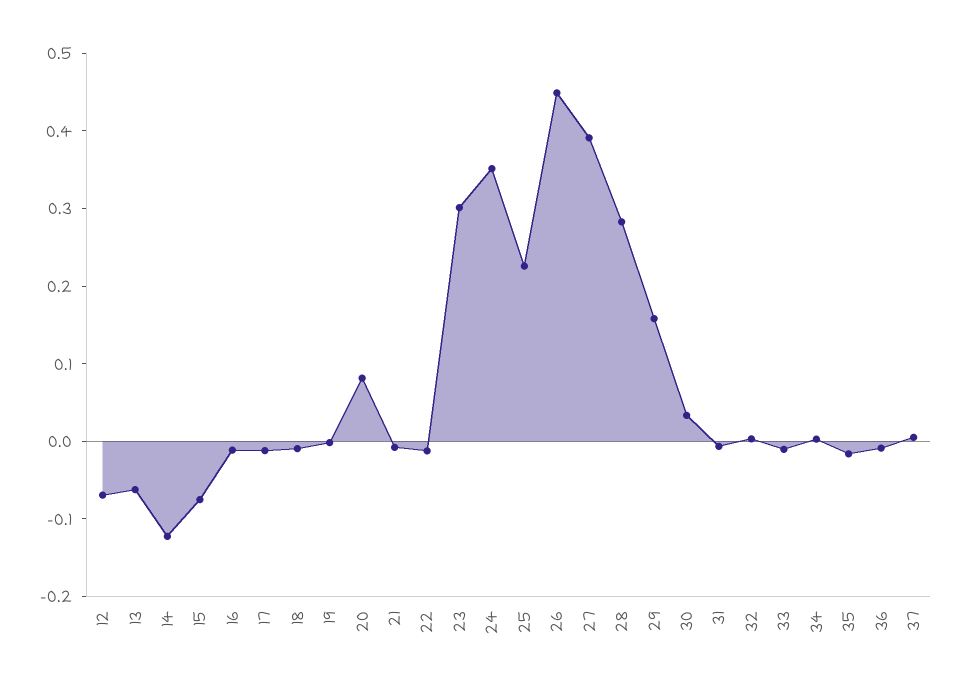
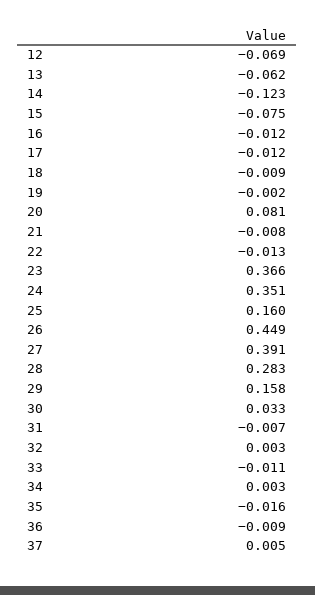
23: 0.3 -> 0.366
25: 0.22 -> 0.16

